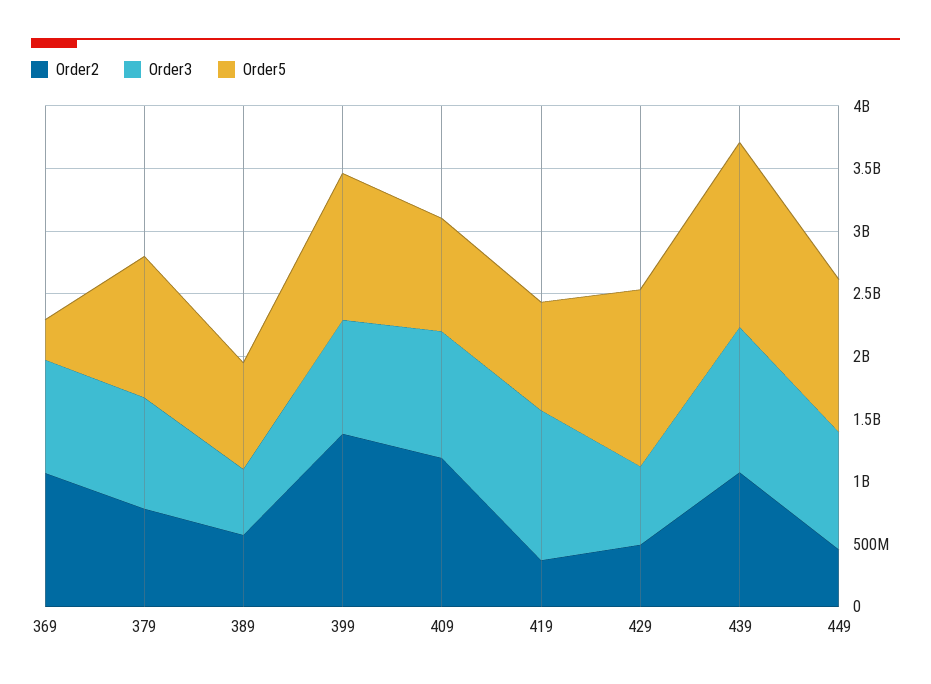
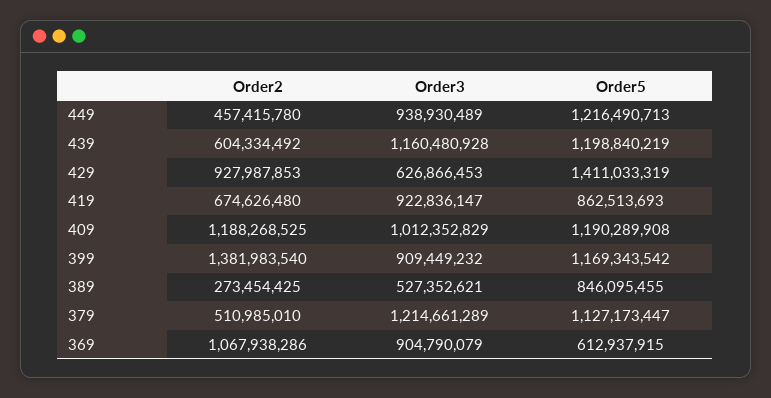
Order5, 369: 300000000 -> 612937915
Order2, 379: 800000000 -> 510985010
Order3, 379: 900000000 -> 1214661289
Order2, 389: 600000000 -> 273454425
Order5, 409: 900000000 -> 1190289908
Order2, 419: 400000000 -> 674626480
Order3, 419: 1200000000 -> 922836147
Order2, 429: 500000000 -> 927987853
Order2, 439: 1100000000 -> 604334492
Order5, 439: 1500000000 -> 1198840219

